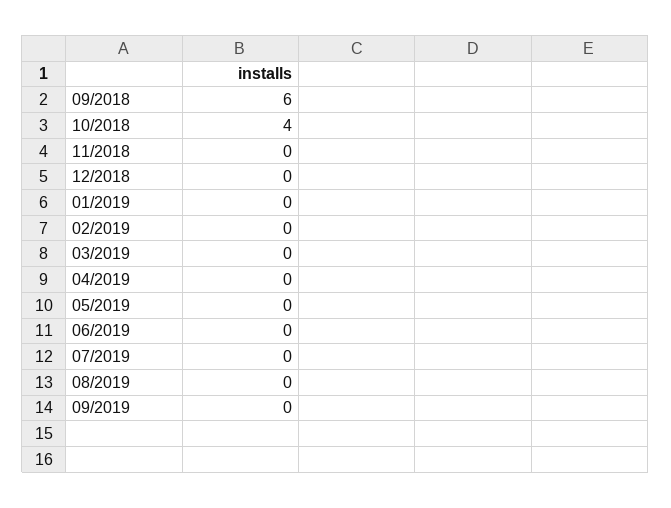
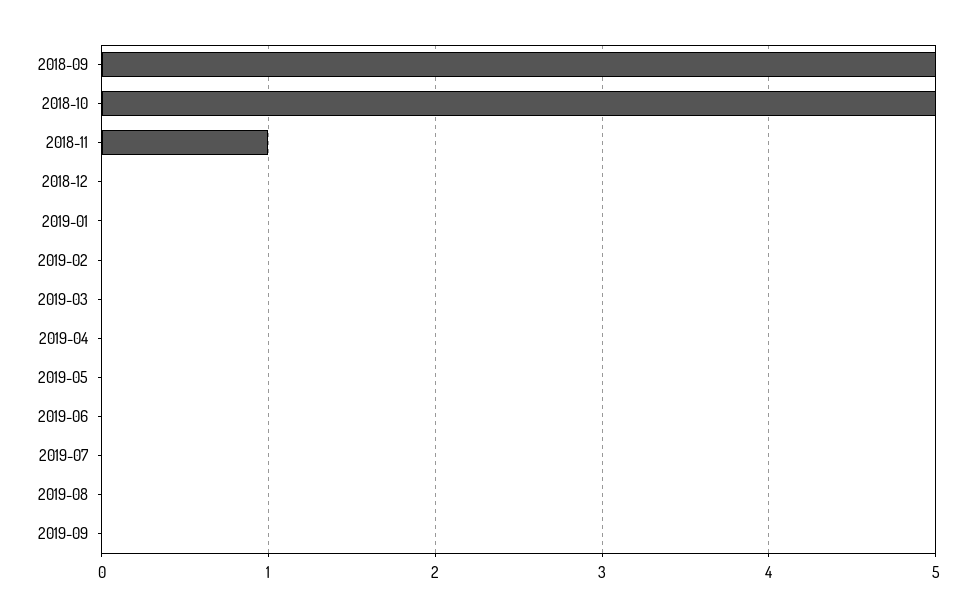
09/2018: 6 -> 5
10/2018: 4 -> 5
11/2018: 0 -> 1

